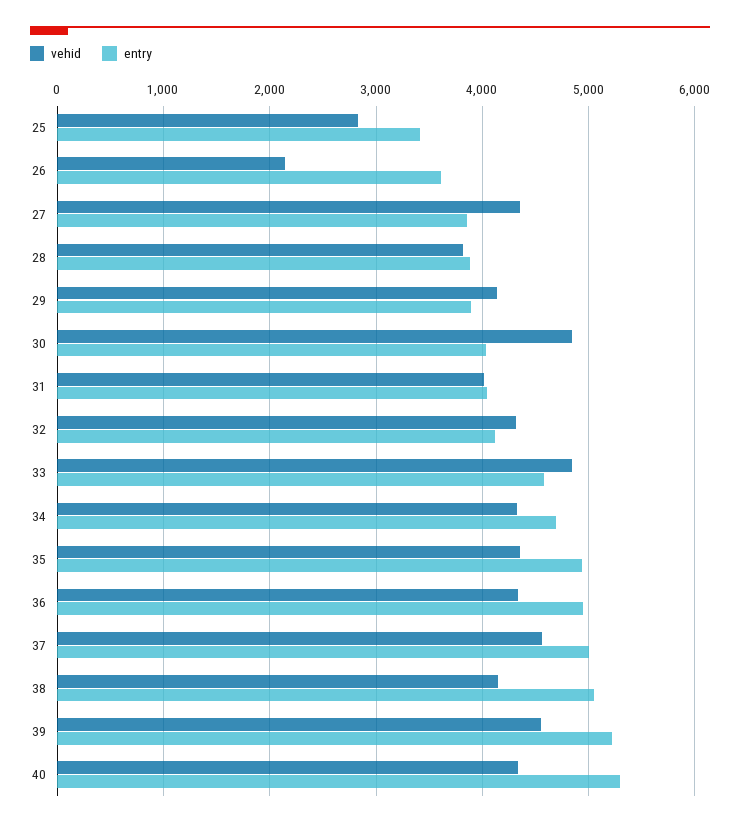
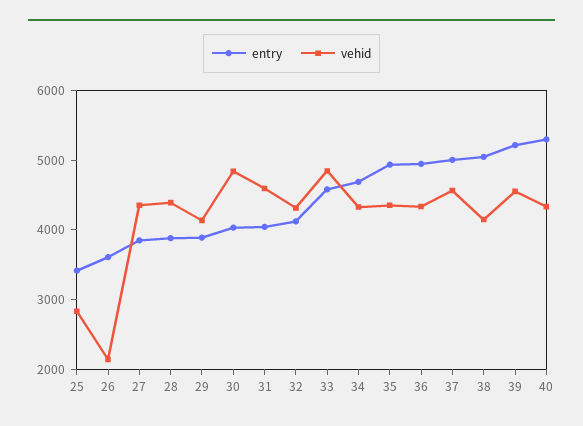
vehid, 28: 3800 -> 4400
vehid, 31: 4000 -> 4600

